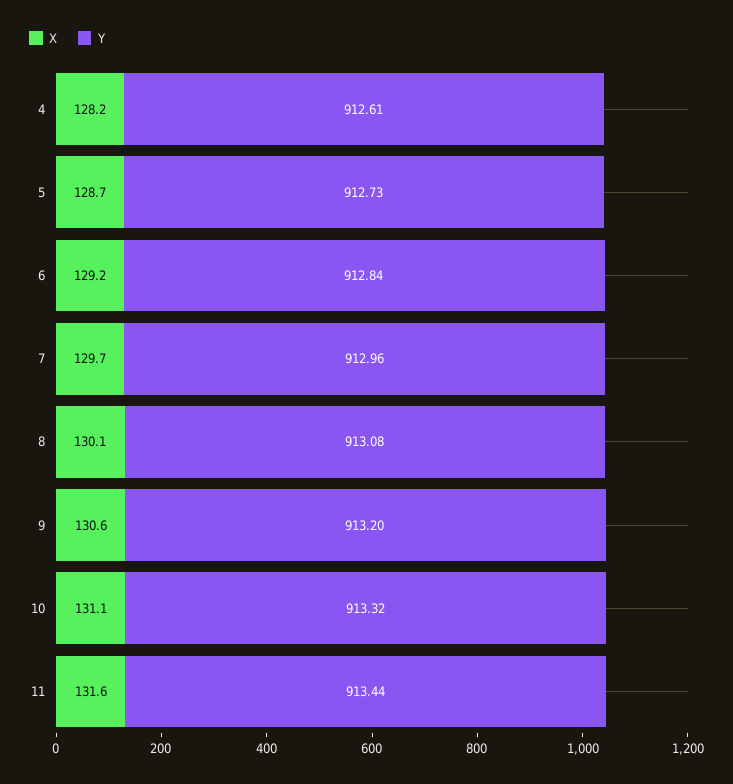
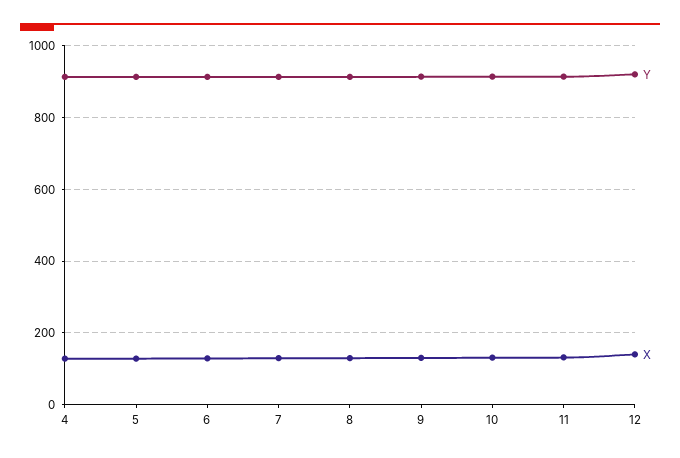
Y, 12: none -> 920
X, 12: none -> 140

